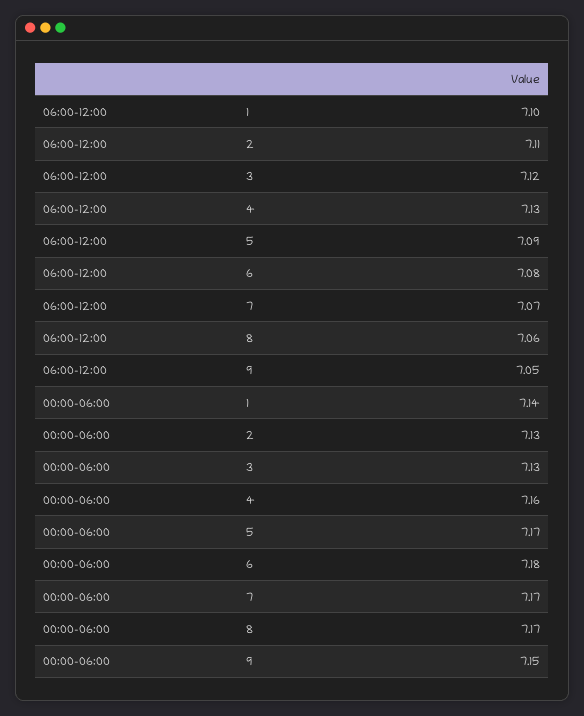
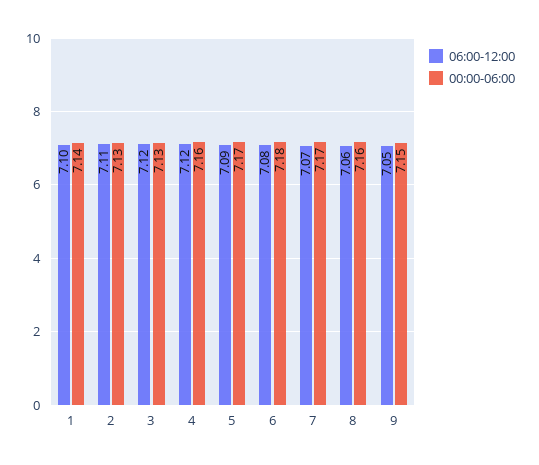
06:00-12:00, 4: 7.13 -> 7.12
00:00-06:00, 8: 7.17 -> 7.16

